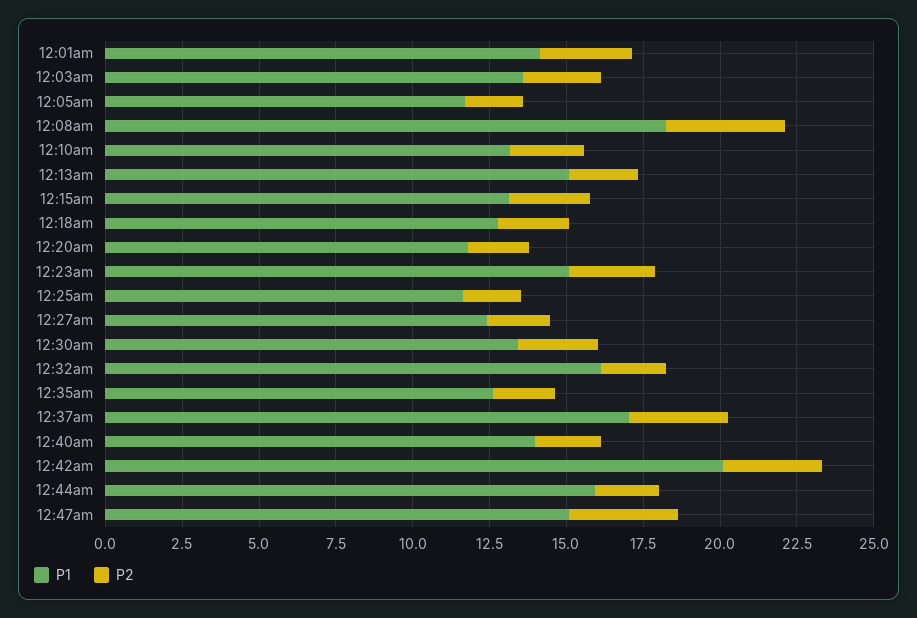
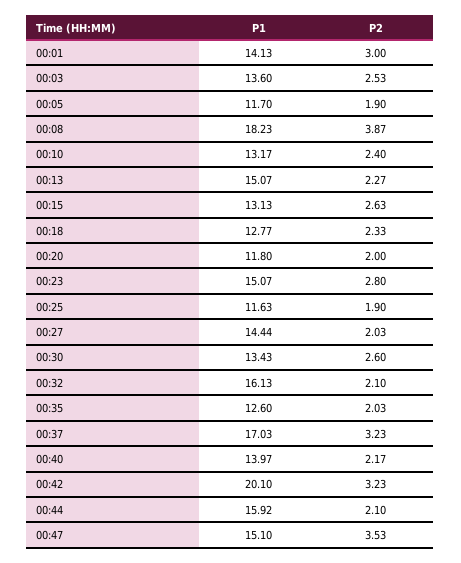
P1, 12:27am: 12.5 -> 14.44

